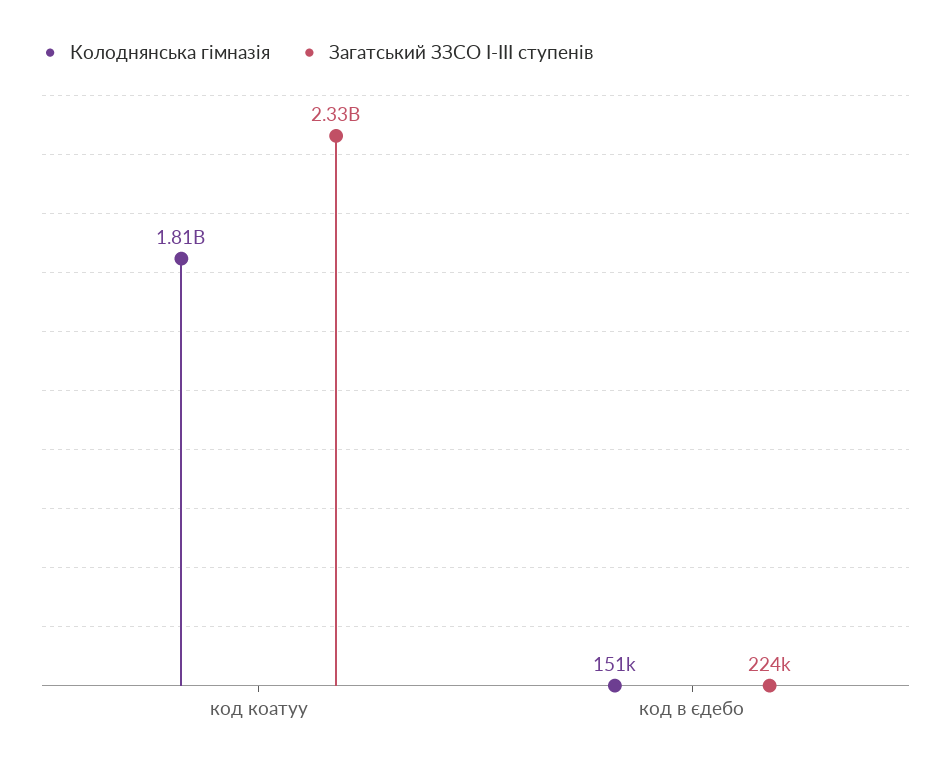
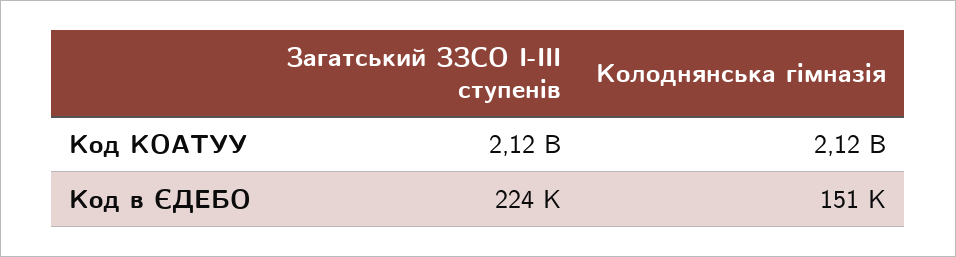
Колоднянська гімназія, код коатуу: 1810000000 -> 2120000000
Загатський ЗЗСО І-ІІІ ступенів, код коатуу: 2330000000 -> 2120000000

